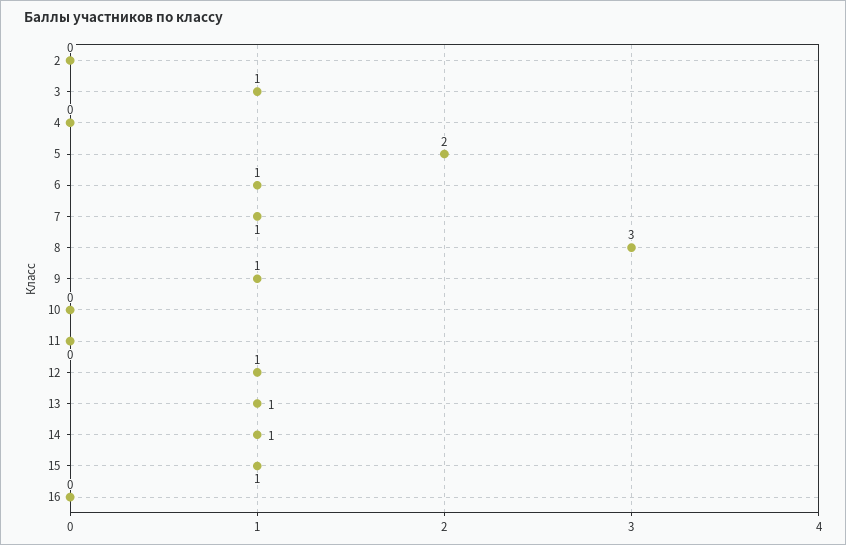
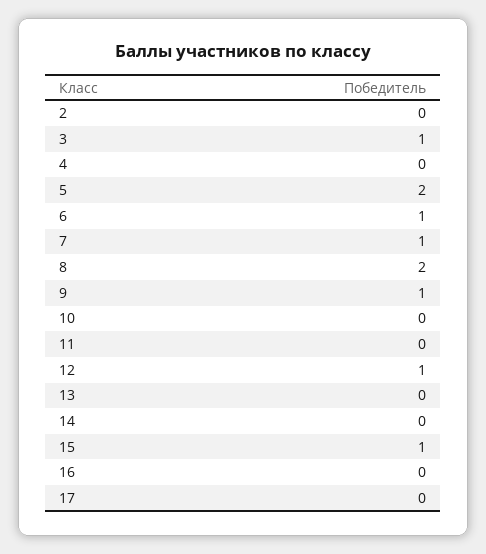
8: 3 -> 2
13: 1 -> 0
14: 1 -> 0
17: none -> 0

